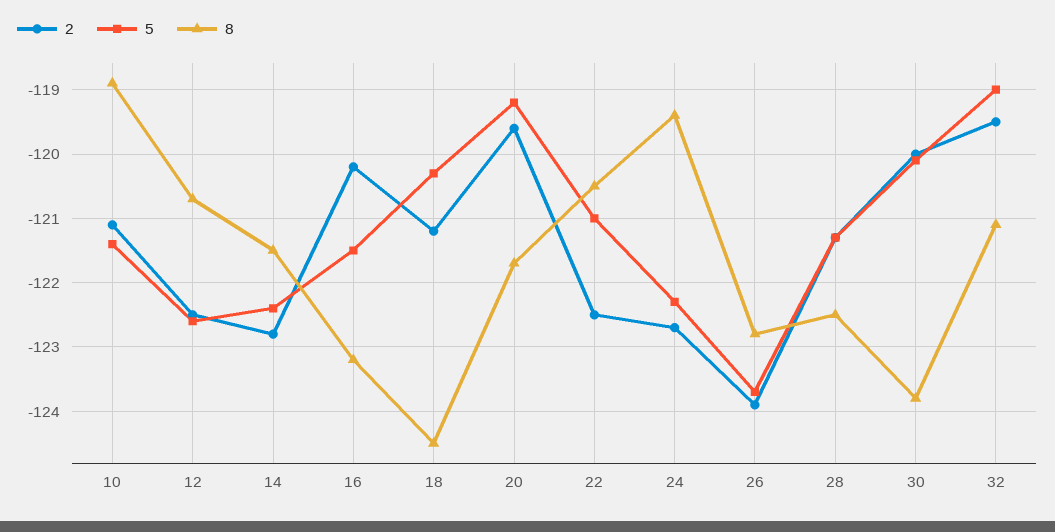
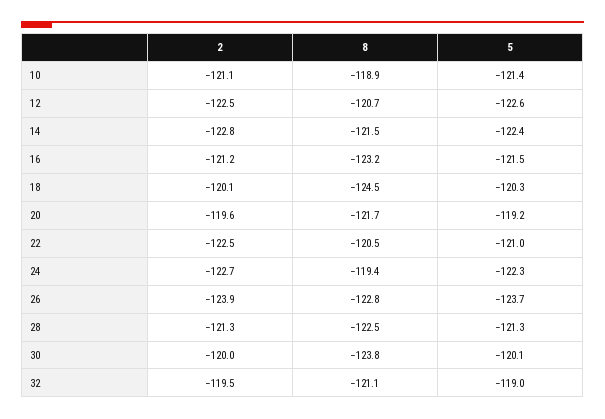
2, 16: -120.2 -> -121.2
2, 18: -121.2 -> -120.1

